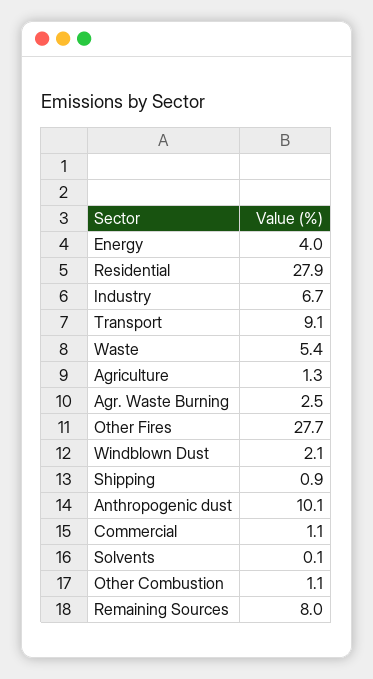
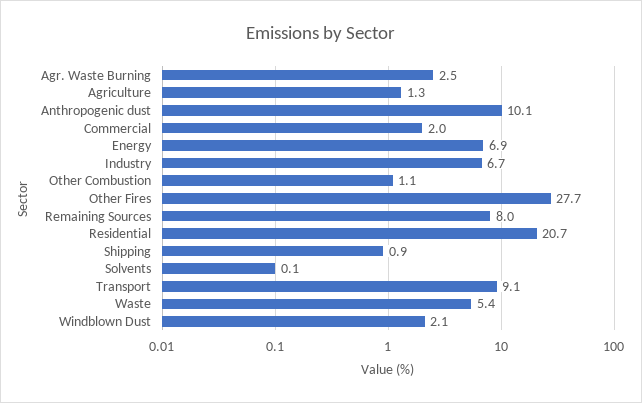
Energy: 4 -> 6.9
Residential: 27.9 -> 20.7
Commercial: 1.1 -> 2

